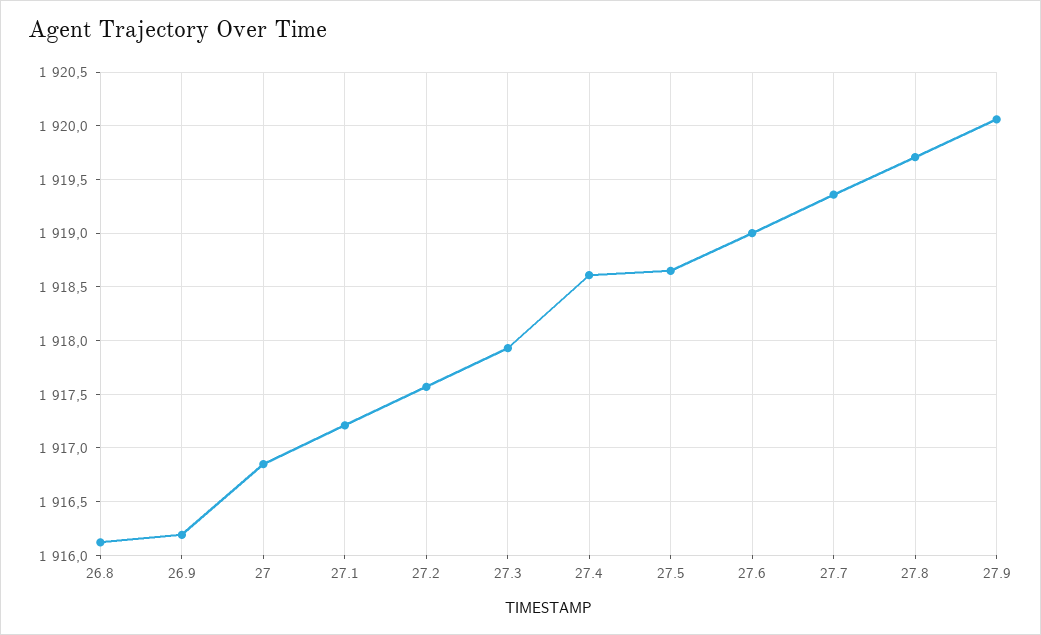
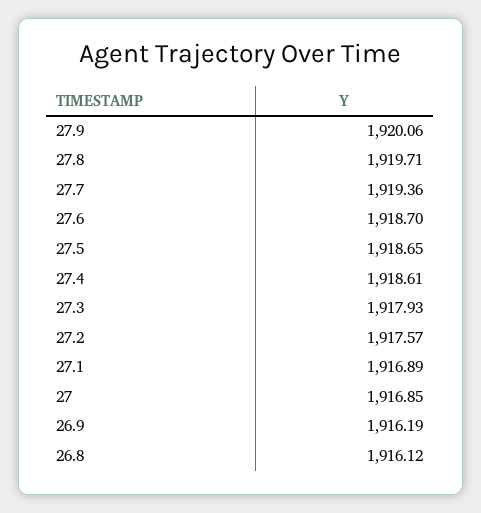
27.1: 1917.2 -> 1916.89
27.6: 1919 -> 1918.7

